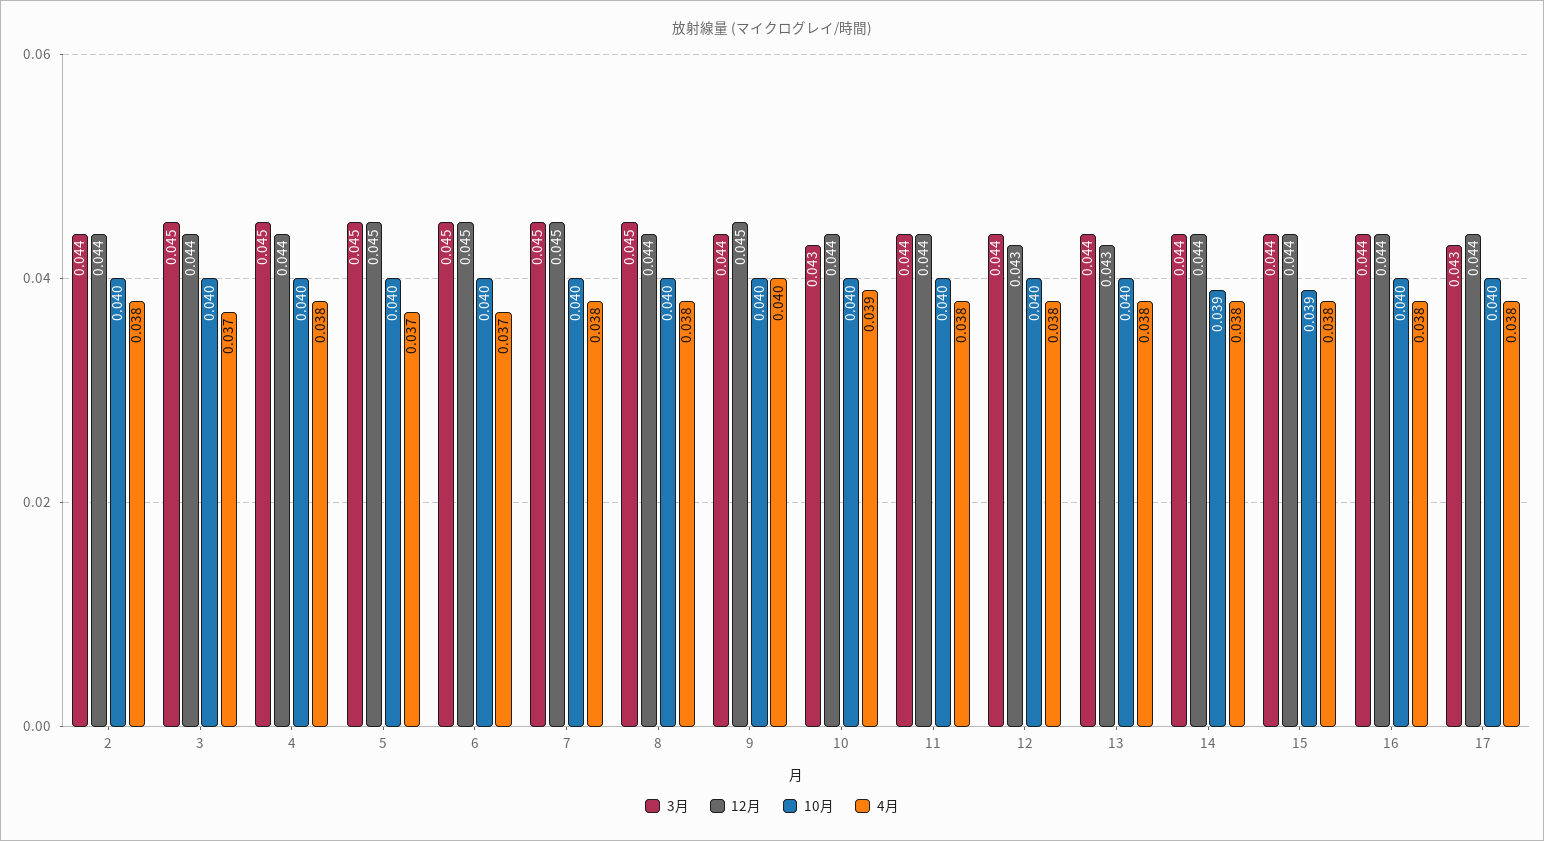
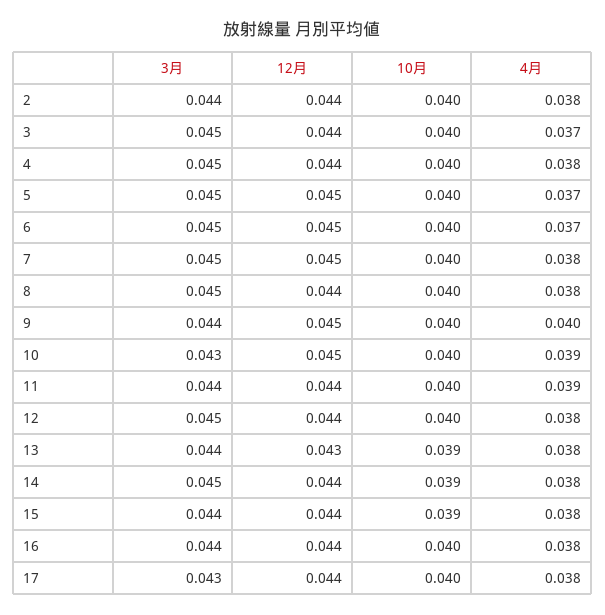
12月, 10: 0.044 -> 0.045
4月, 11: 0.038 -> 0.039
3月, 12: 0.044 -> 0.045
12月, 12: 0.043 -> 0.044
10月, 13: 0.04 -> 0.039
3月, 14: 0.044 -> 0.045

